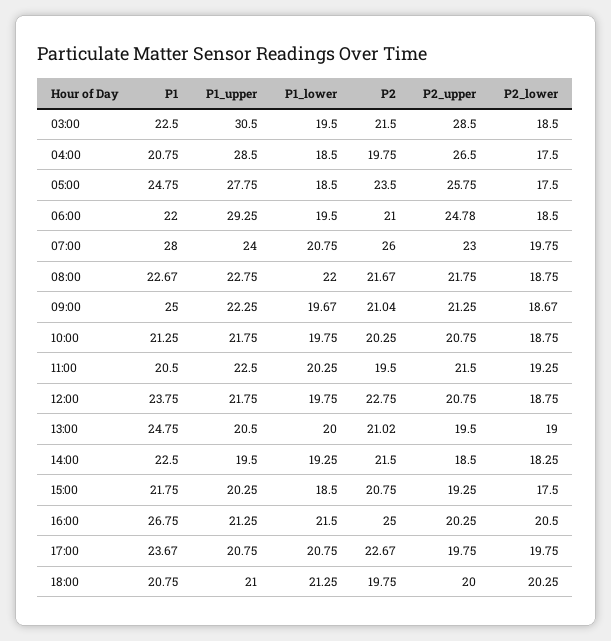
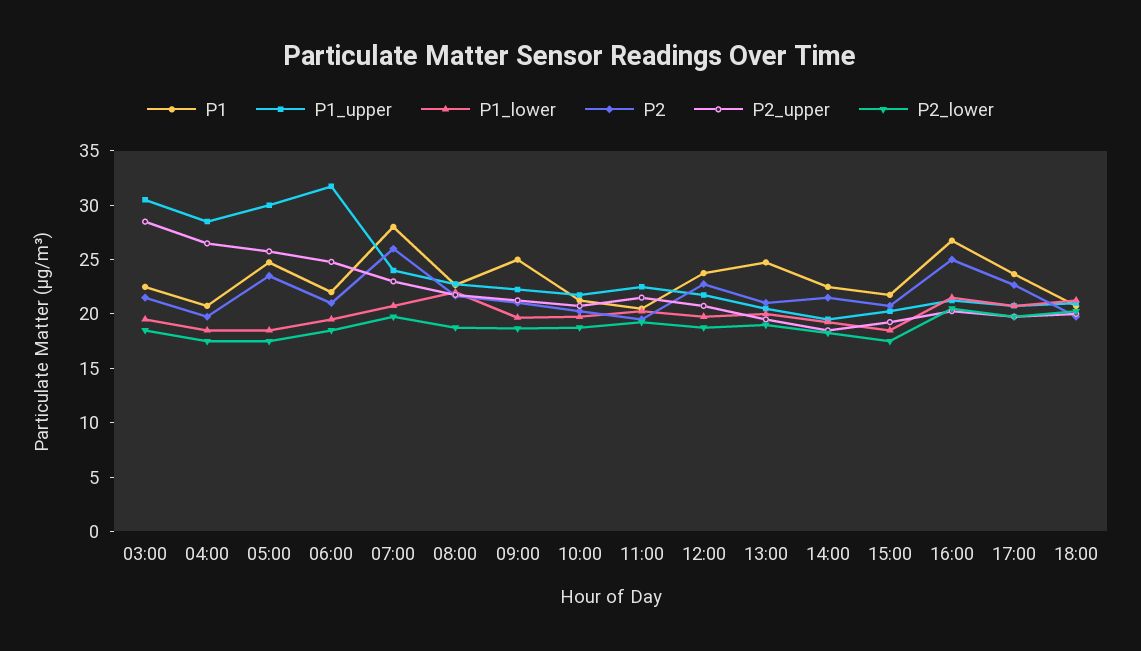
P1_upper, 05:00: 27.75 -> 30
P1_upper, 06:00: 29.25 -> 32

